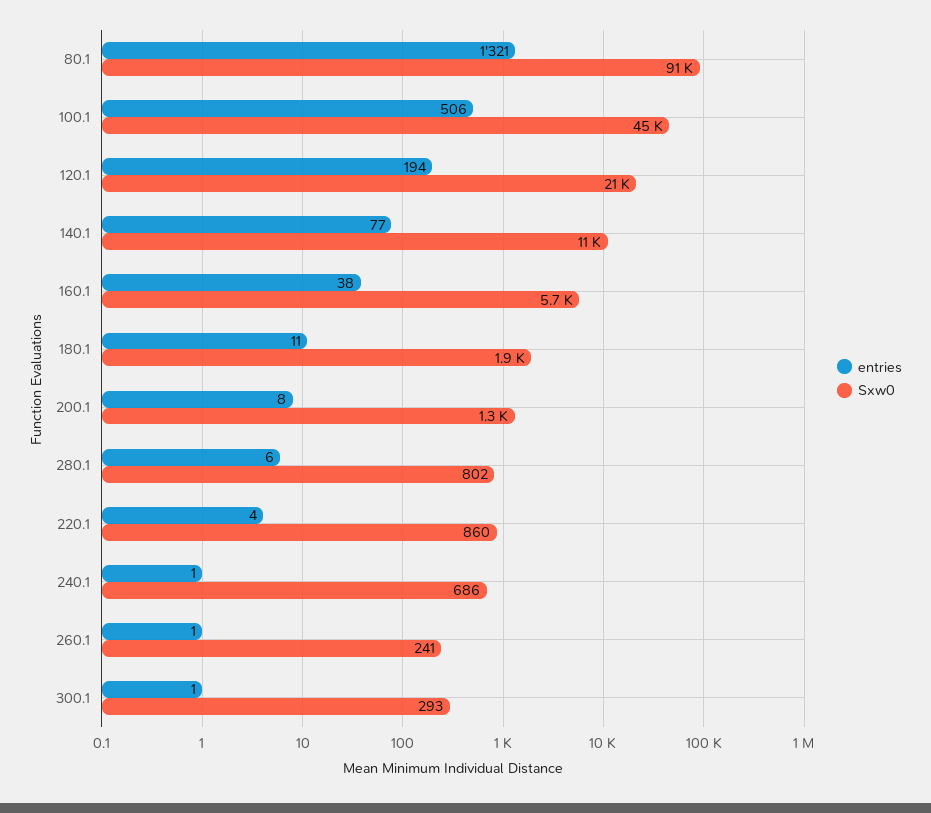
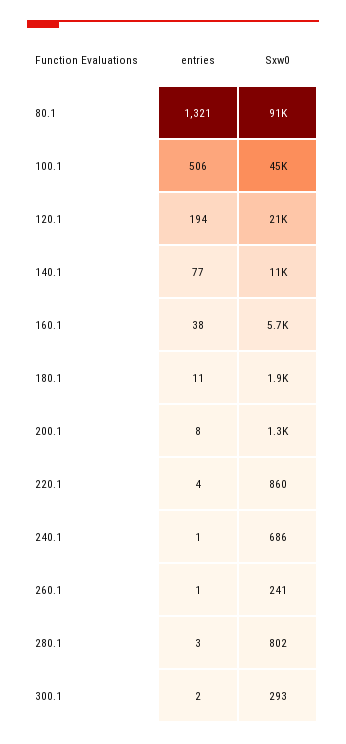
entries, 280.1: 6 -> 3
entries, 300.1: 1 -> 2

